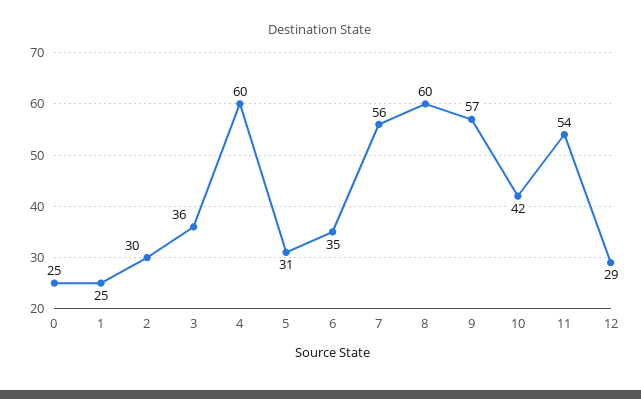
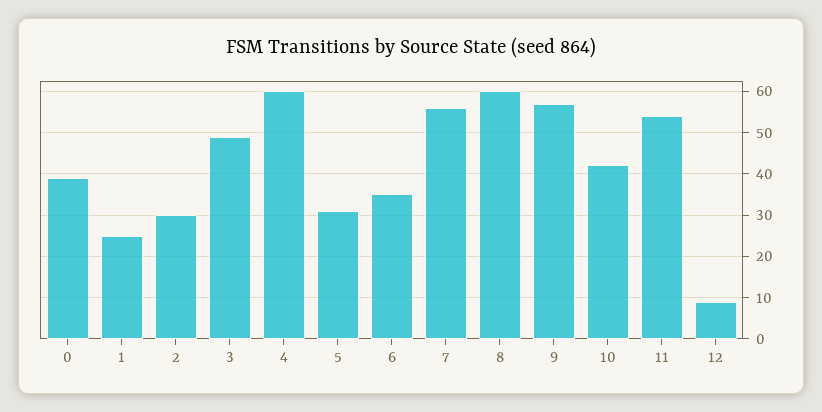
0: 25 -> 40
3: 36 -> 50
12: 29 -> 10

